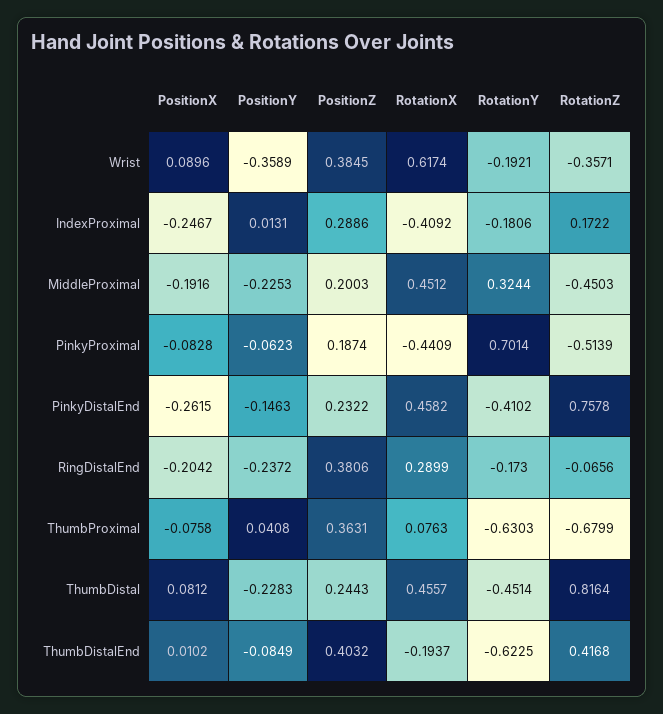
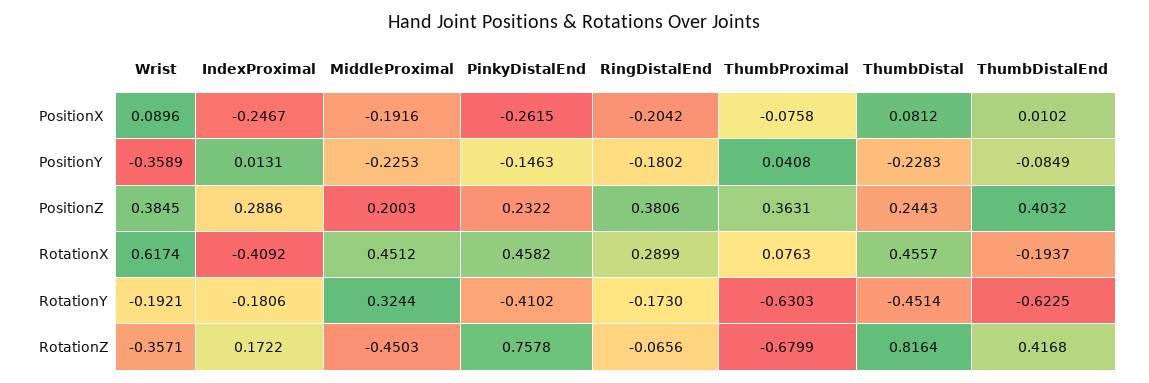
PositionX, PinkyProximal: -0.0828 -> none
PositionY, PinkyProximal: -0.0623 -> none
PositionZ, PinkyProximal: 0.1874 -> none
RotationX, PinkyProximal: -0.4409 -> none
RotationY, PinkyProximal: 0.7014 -> none
RotationZ, PinkyProximal: -0.5139 -> none
PositionY, RingDistalEnd: -0.2372 -> -0.1802

